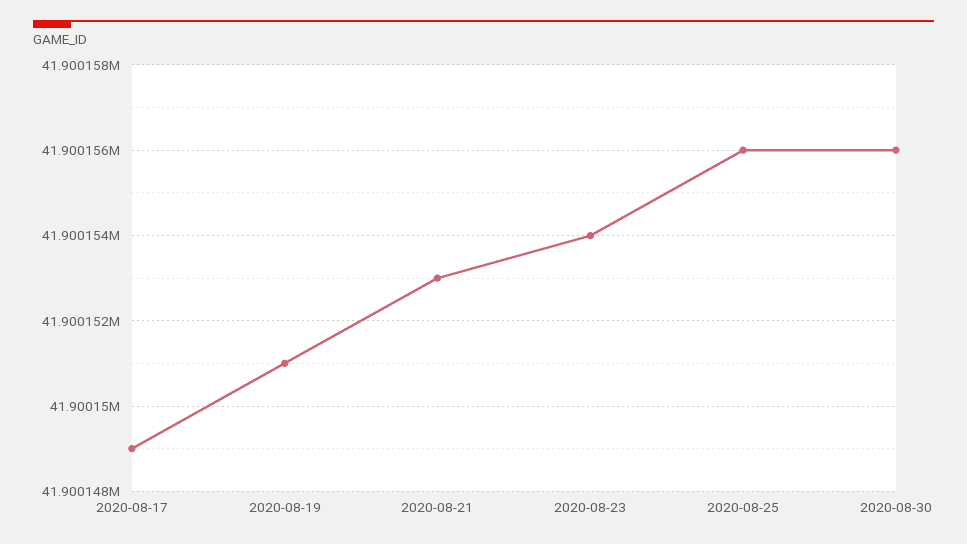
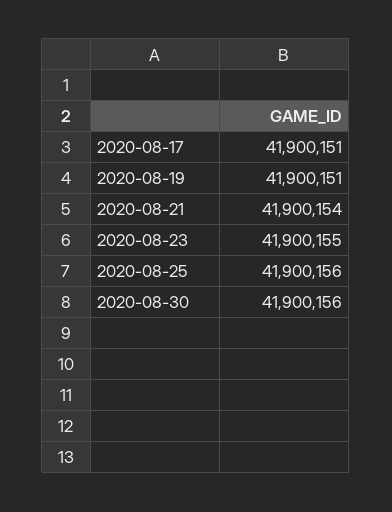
2020-08-17: 41900149 -> 41900151
2020-08-21: 41900153 -> 41900154
2020-08-23: 41900154 -> 41900155

